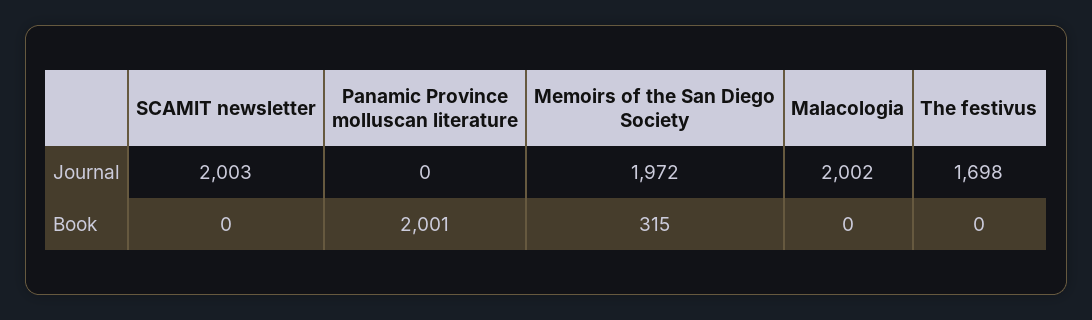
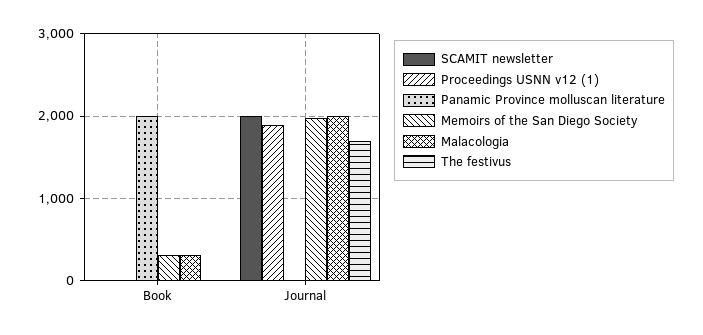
Malacologia, Book: 0 -> 300
Proceedings USNN v12 (1), Book: none -> 0
Proceedings USNN v12 (1), Journal: none -> 1900

